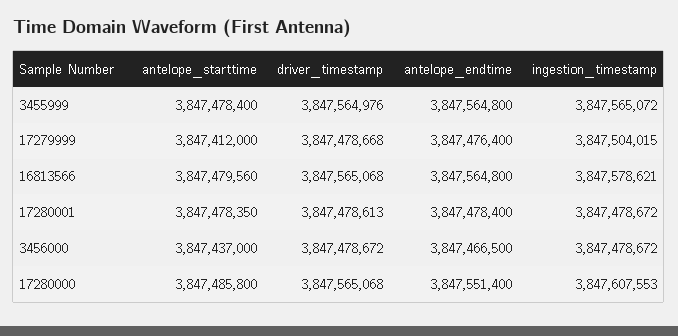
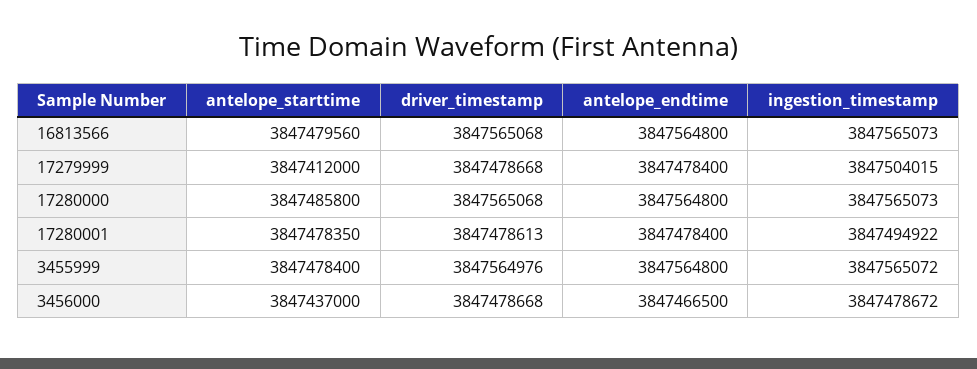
antelope_endtime, 17279999: 3847476400 -> 3847478400
ingestion_timestamp, 16813566: 3847578621 -> 3847565073
ingestion_timestamp, 17280001: 3847478672 -> 3847494922
driver_timestamp, 3456000: 3847478672 -> 3847478668
antelope_endtime, 17280000: 3847551400 -> 3847564800
ingestion_timestamp, 17280000: 3847607553 -> 3847565073

